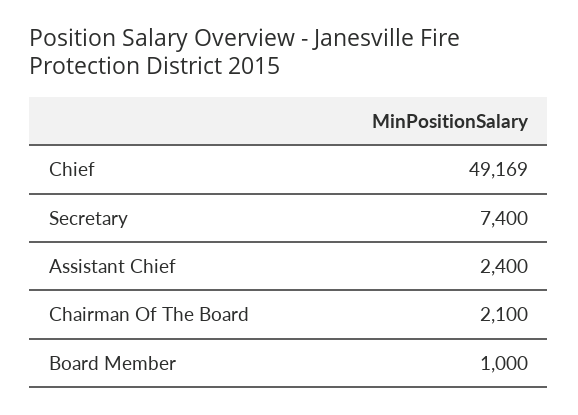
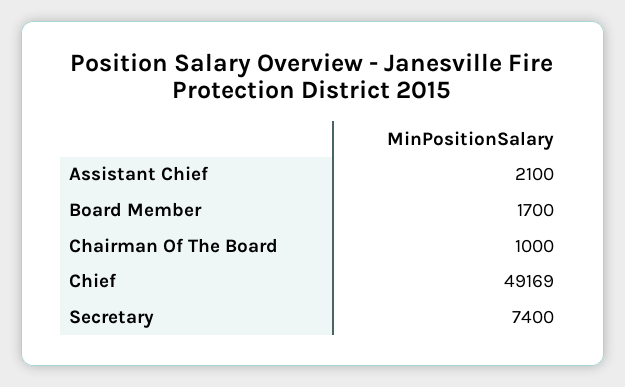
Assistant Chief: 2400 -> 2100
Chairman Of The Board: 2100 -> 1000
Board Member: 1000 -> 1700

